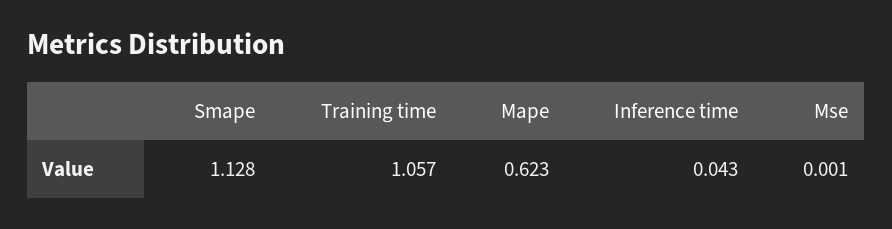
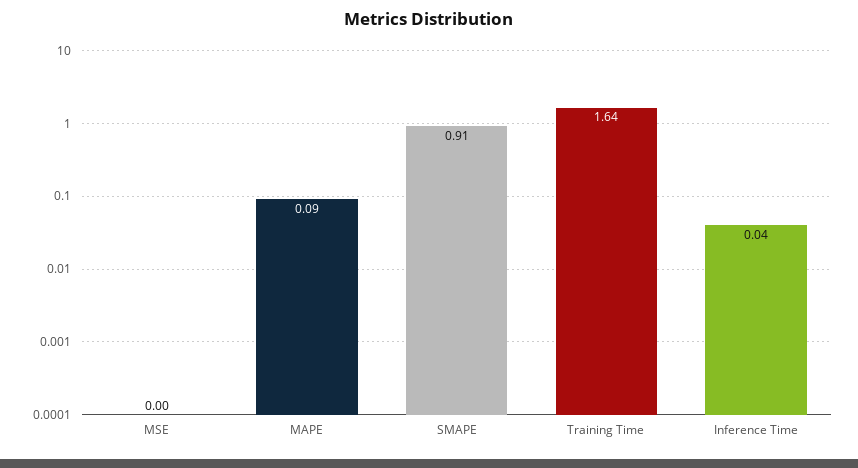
Smape: 1.128 -> 0.91
Training time: 1.057 -> 1.64
Mape: 0.623 -> 0.09

